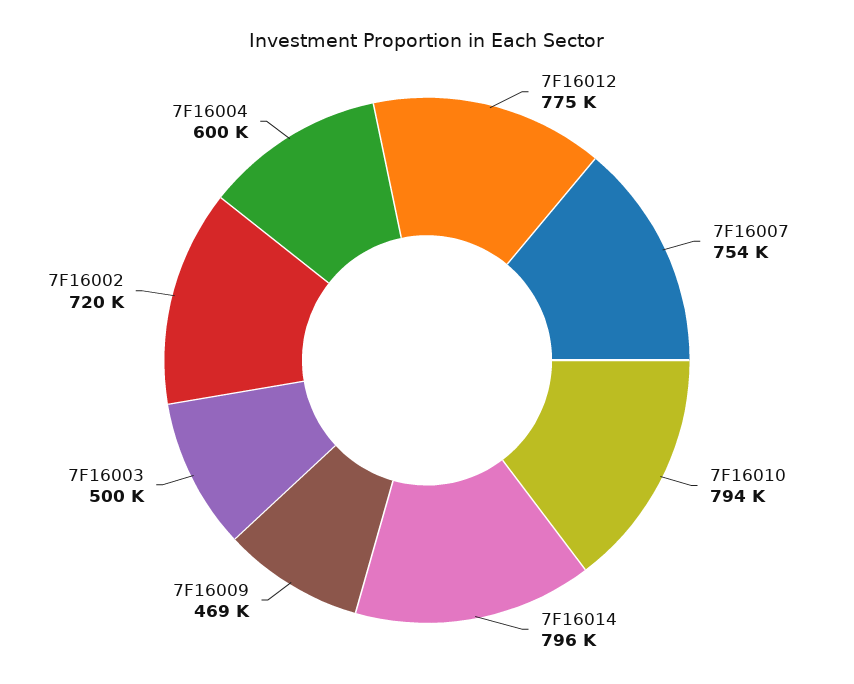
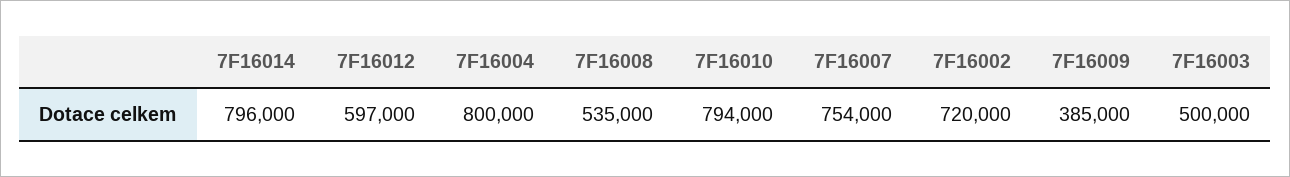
7F16012: 775000 -> 597000
7F16009: 469000 -> 385000
7F16004: 600000 -> 800000
7F16008: none -> 535000

